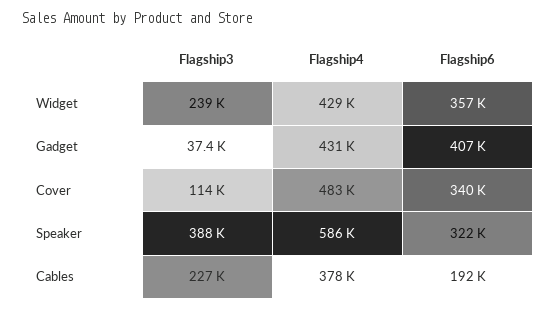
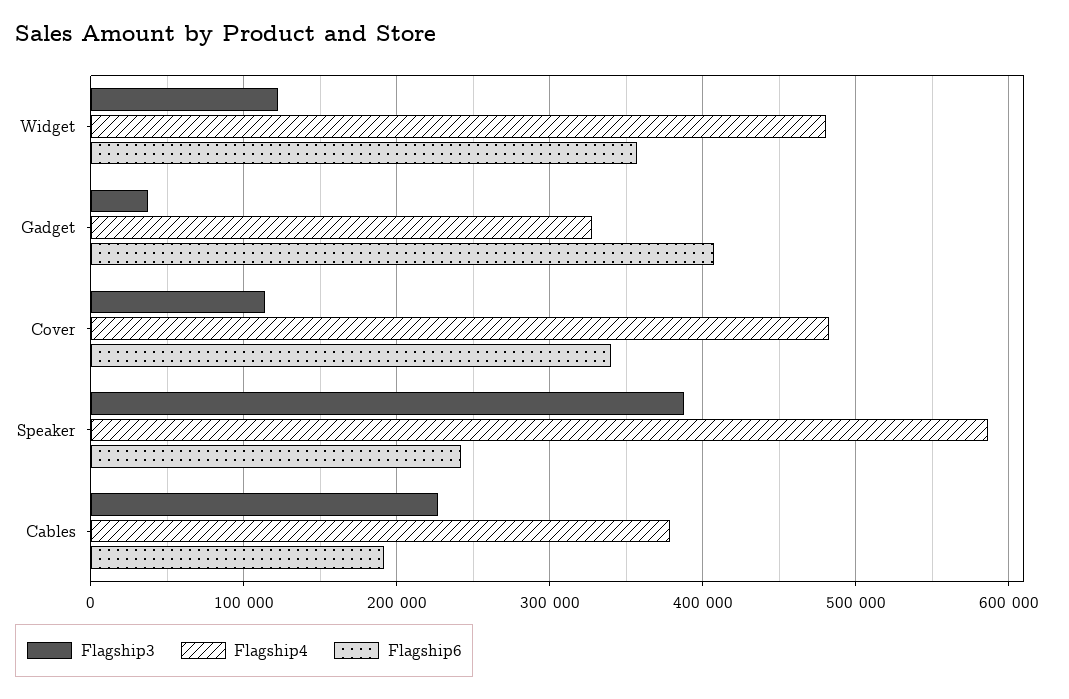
Flagship3, Widget: 239000 -> 120000
Flagship4, Widget: 429000 -> 480000
Flagship4, Gadget: 431000 -> 330000
Flagship6, Speaker: 322000 -> 240000

